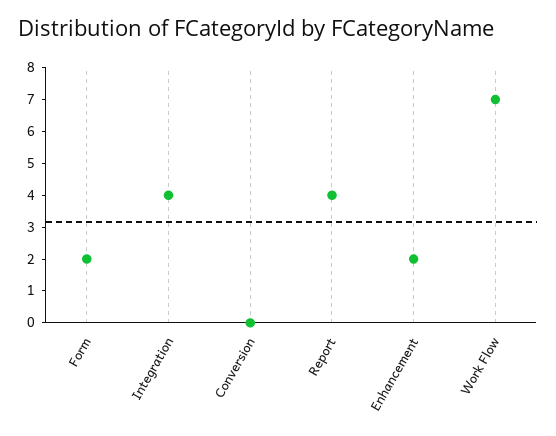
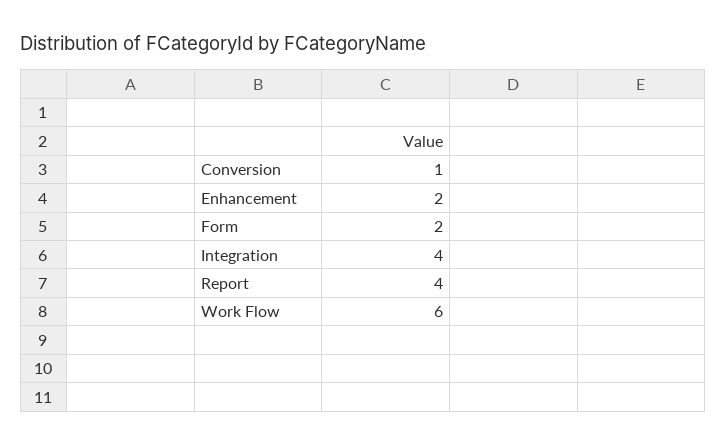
Conversion: 0 -> 1
Work Flow: 7 -> 6

